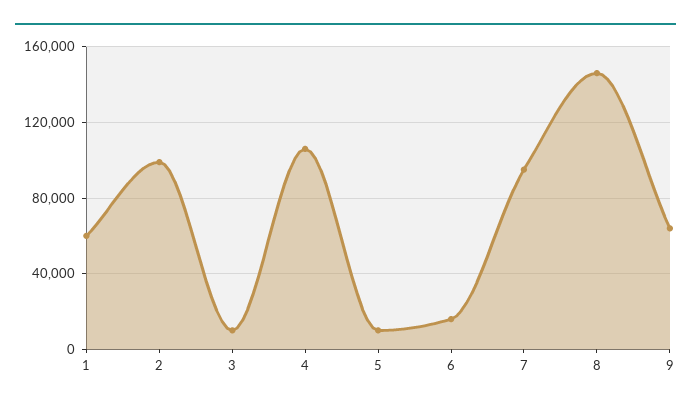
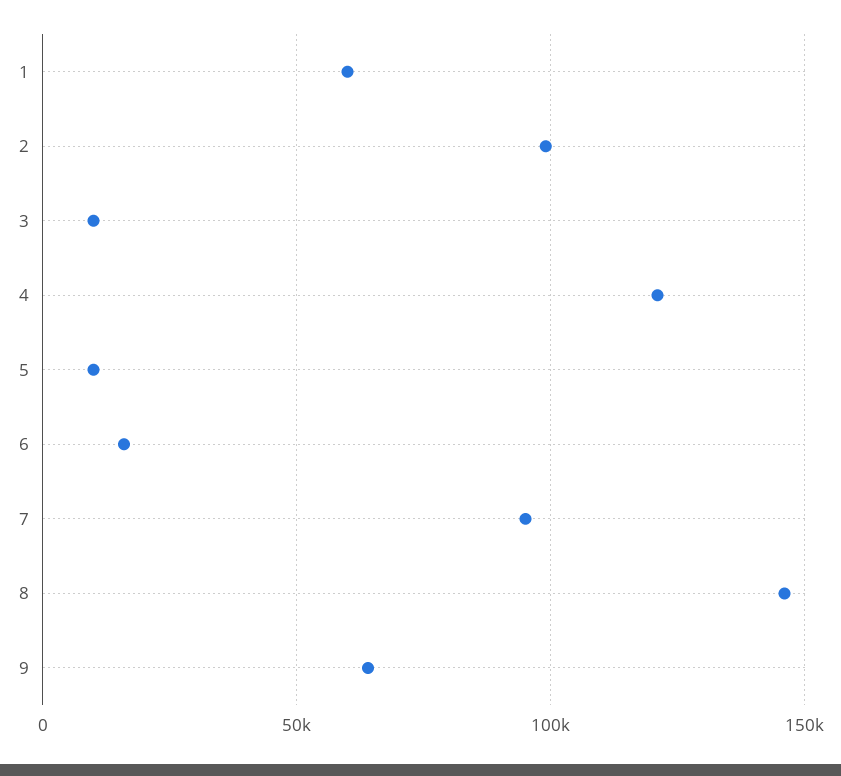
4: 105000 -> 120000

